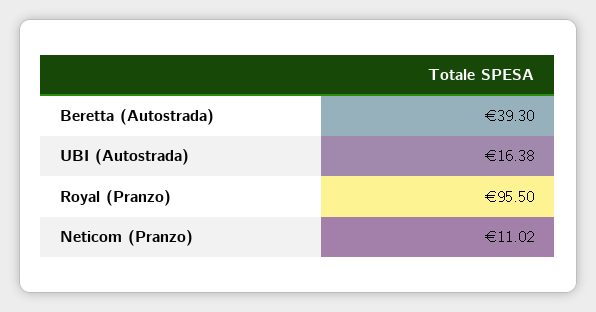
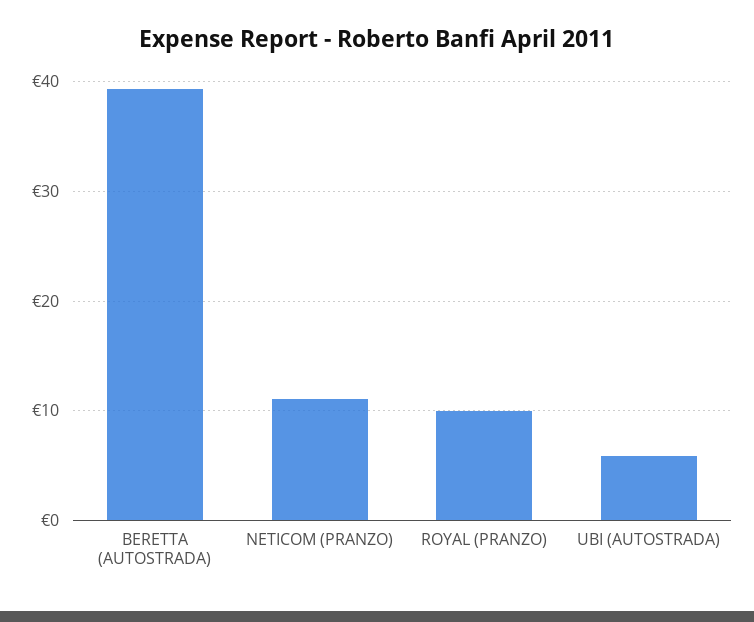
UBI (Autostrada): 16.38 -> 6
Royal (Pranzo): 95.5 -> 10

